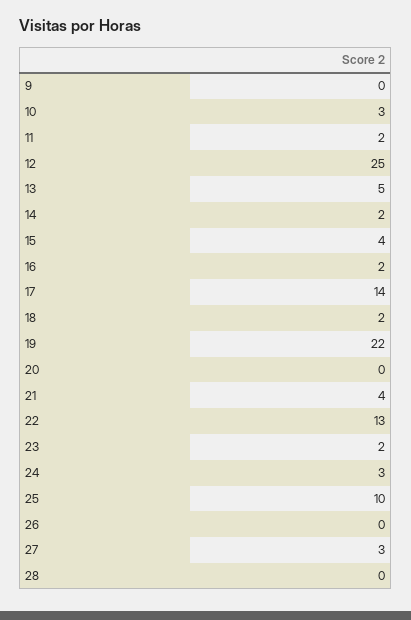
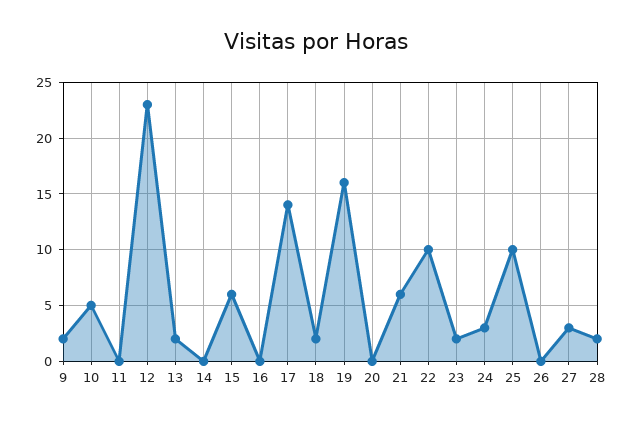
9: 0 -> 2
10: 3 -> 5
11: 2 -> 0
12: 25 -> 23
13: 5 -> 2
14: 2 -> 0
15: 4 -> 6
16: 2 -> 0
19: 22 -> 16
21: 4 -> 6
22: 13 -> 10
28: 0 -> 2

